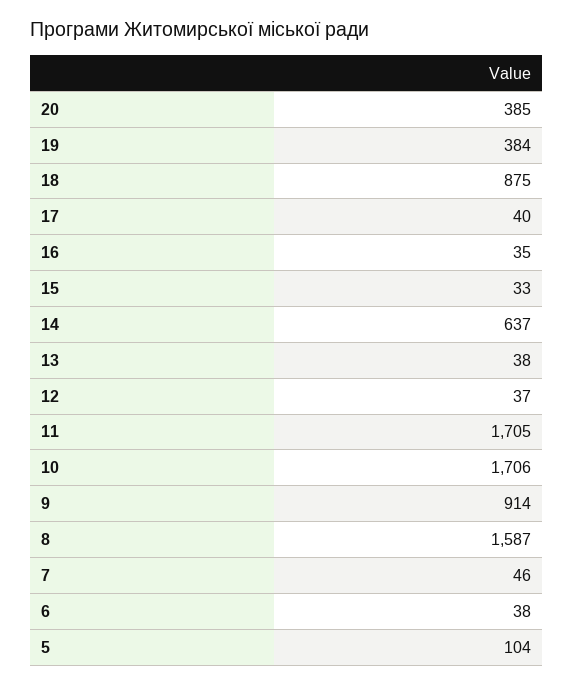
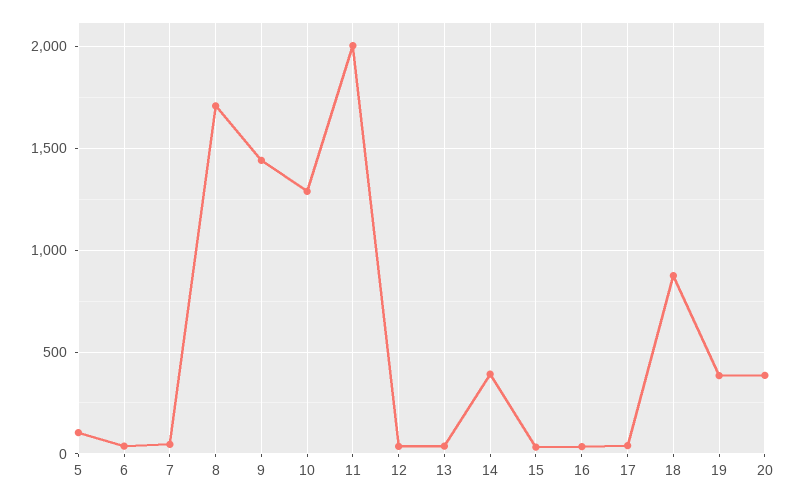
14: 637 -> 400
11: 1705 -> 2000
10: 1706 -> 1300
9: 914 -> 1450
8: 1587 -> 1700

